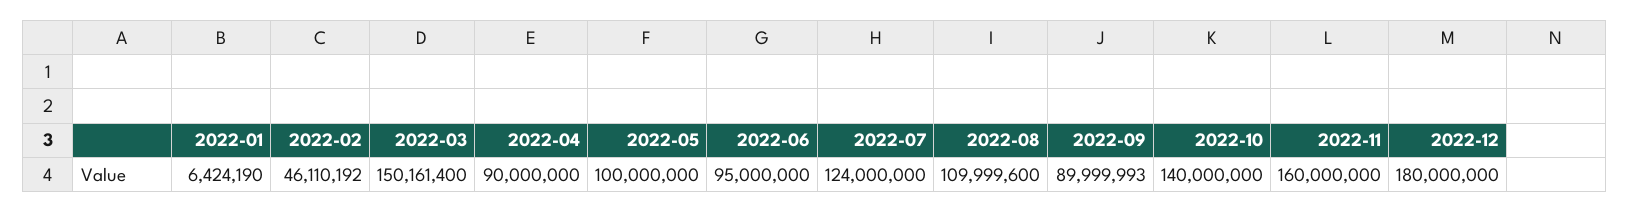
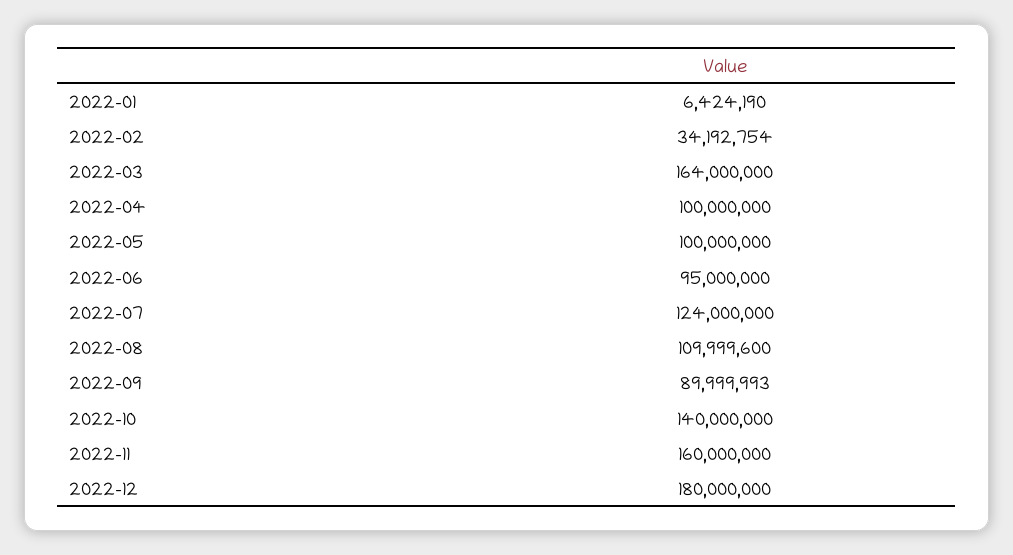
2022-02: 46110192 -> 34192754
2022-03: 150161400 -> 164000000
2022-04: 90000000 -> 100000000

